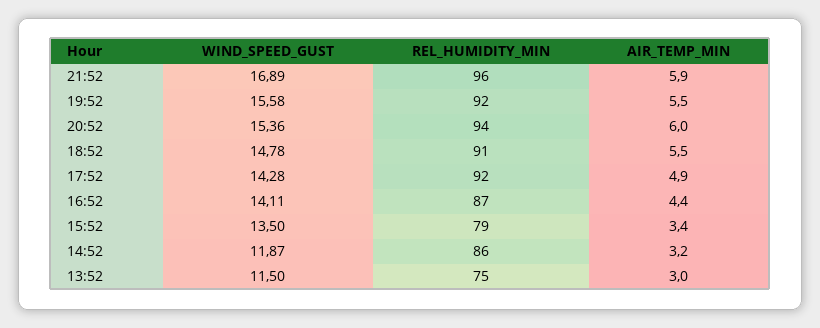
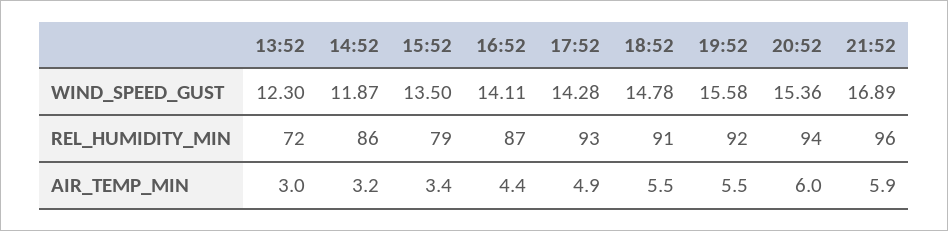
REL_HUMIDITY_MIN, 17:52: 92 -> 93
WIND_SPEED_GUST, 13:52: 11.5 -> 12.3
REL_HUMIDITY_MIN, 13:52: 75 -> 72

